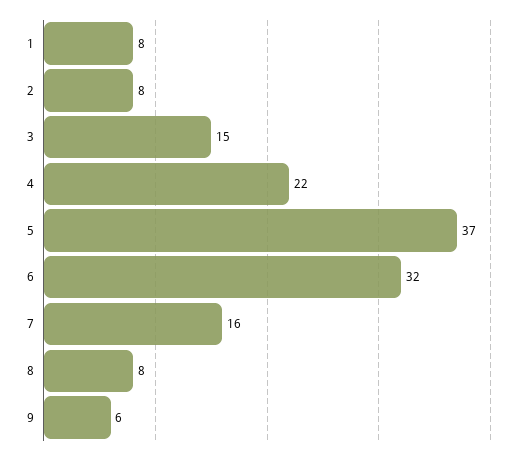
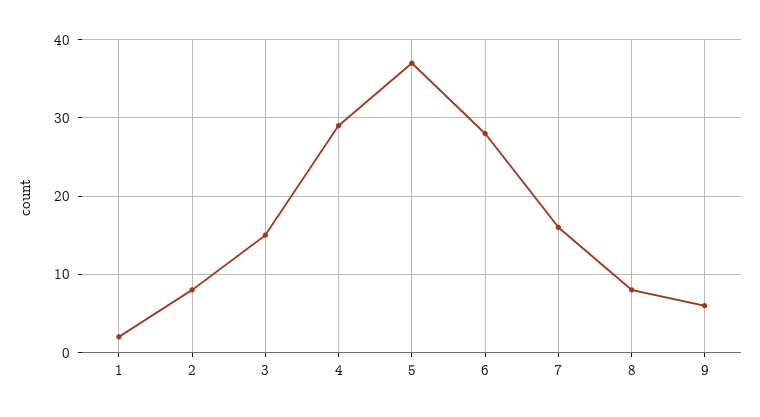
1: 8 -> 2
4: 22 -> 29
6: 32 -> 28

